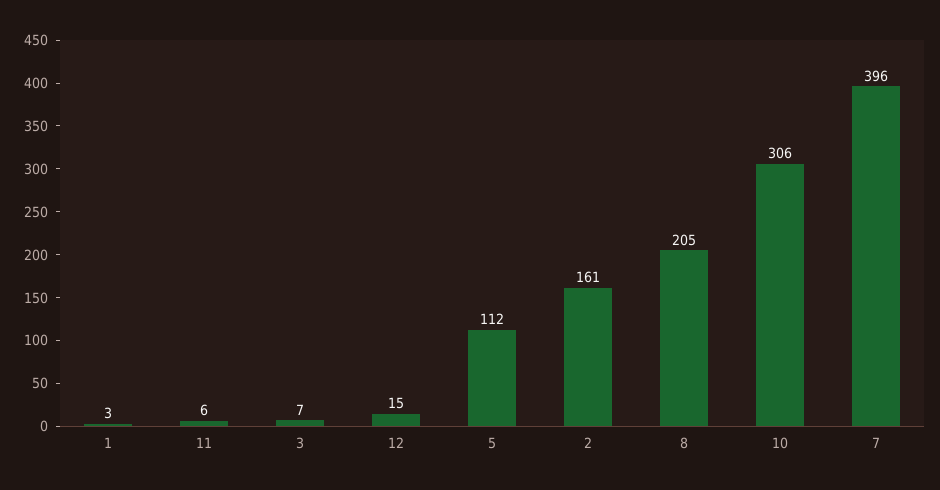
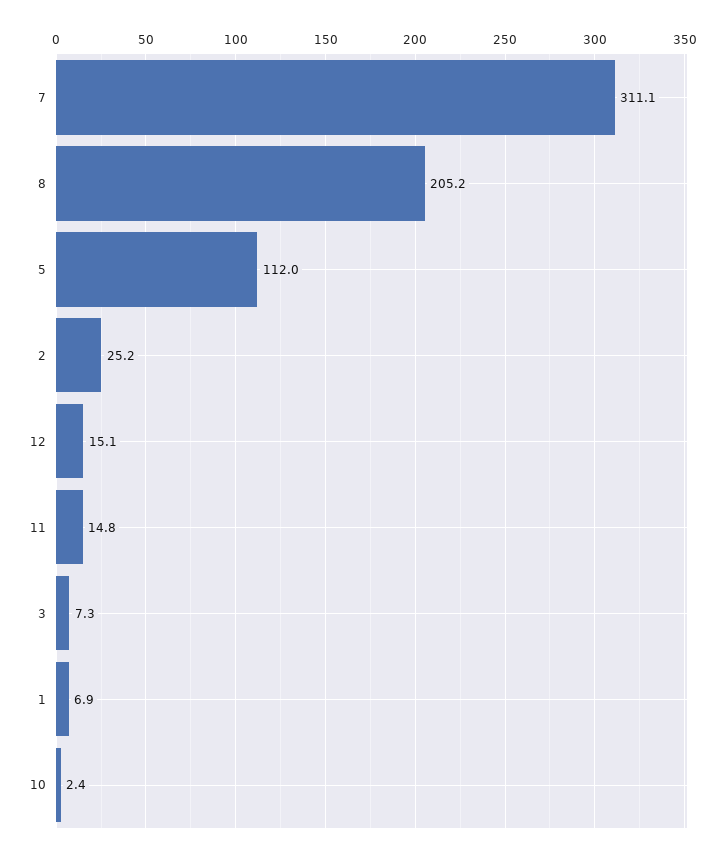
1: 3 -> 6.9
11: 6 -> 14.8
2: 161 -> 25.2
10: 306 -> 2.4
7: 396 -> 311.1

